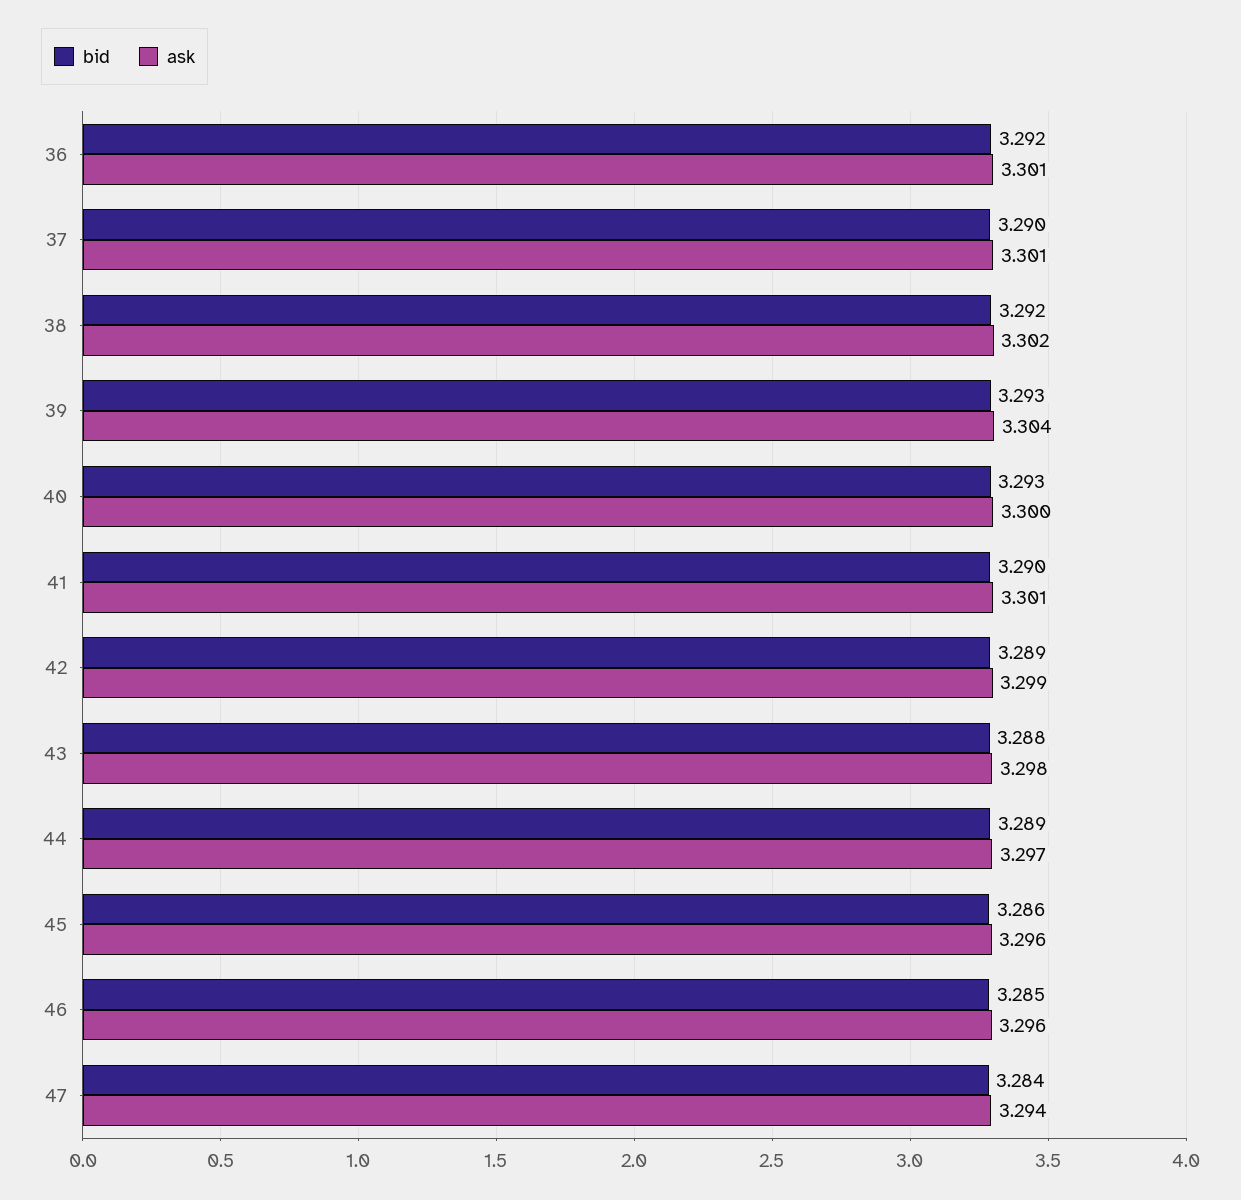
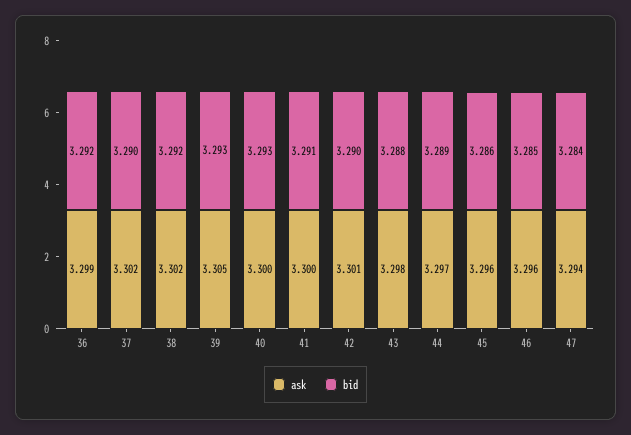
ask, 36: 3.301 -> 3.299
ask, 37: 3.301 -> 3.302
ask, 39: 3.304 -> 3.305
bid, 41: 3.29 -> 3.291
ask, 41: 3.301 -> 3.3
bid, 42: 3.289 -> 3.29
ask, 42: 3.299 -> 3.301

